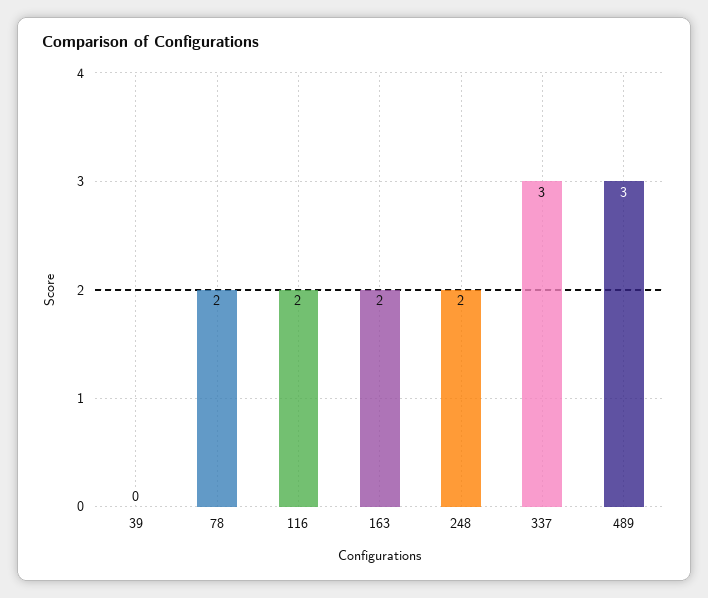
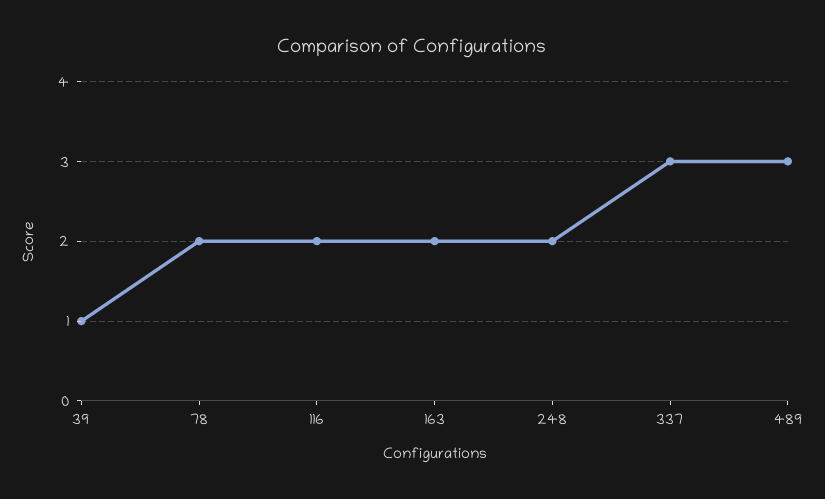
39: 0 -> 1

